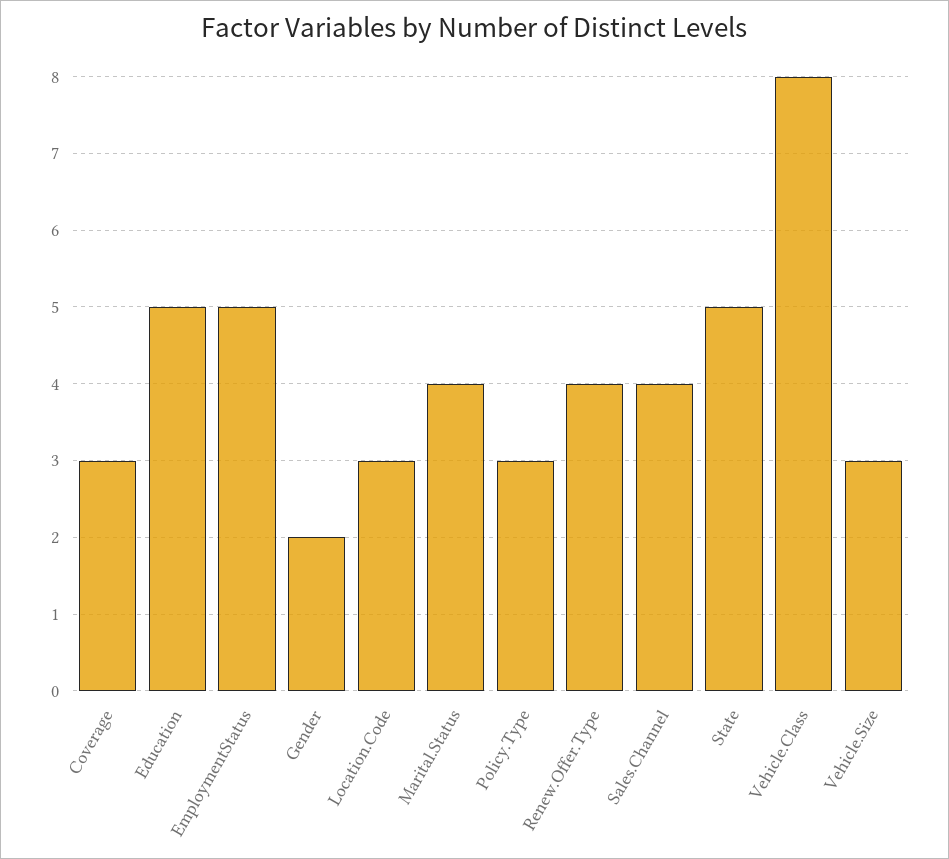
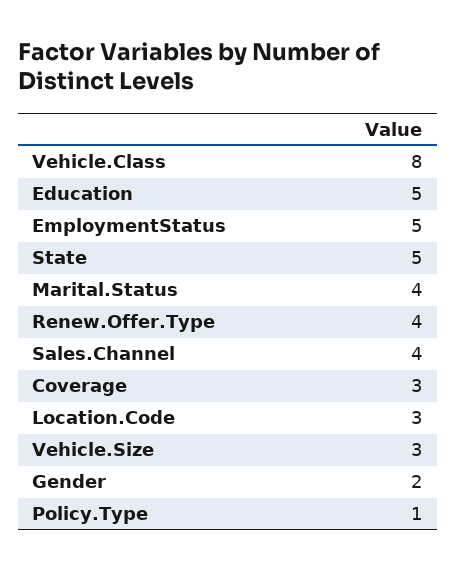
Policy.Type: 3 -> 1

